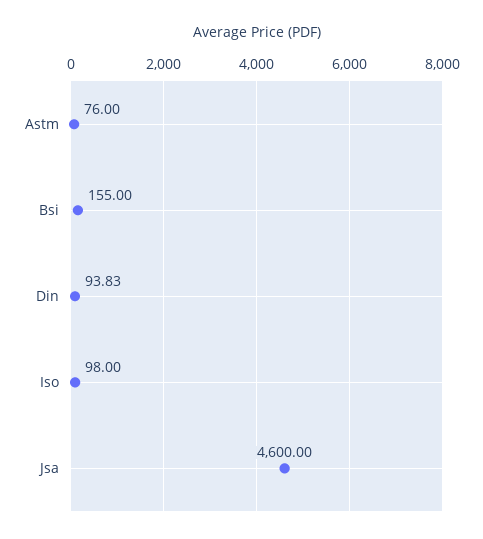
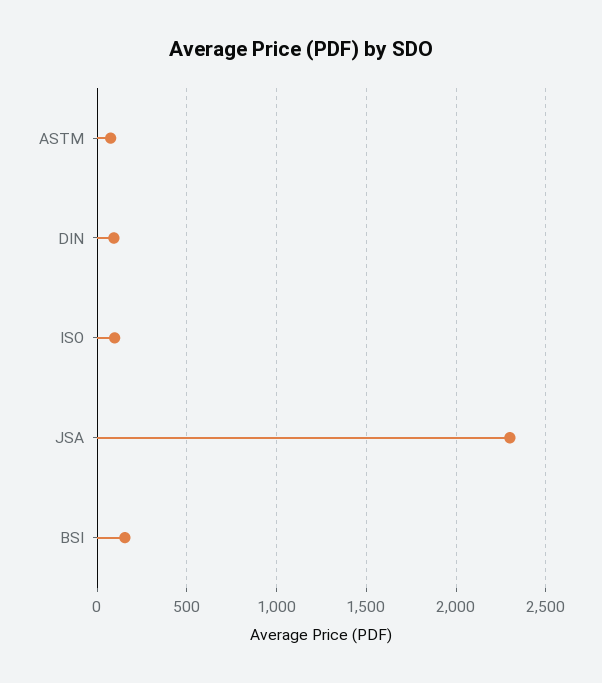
Jsa: 4600 -> 2300

